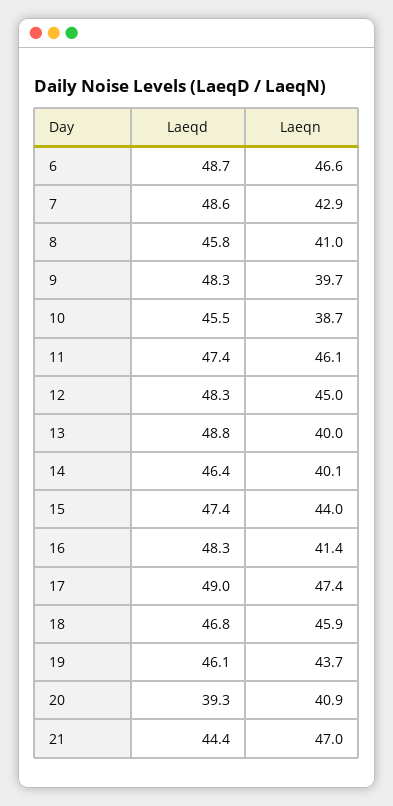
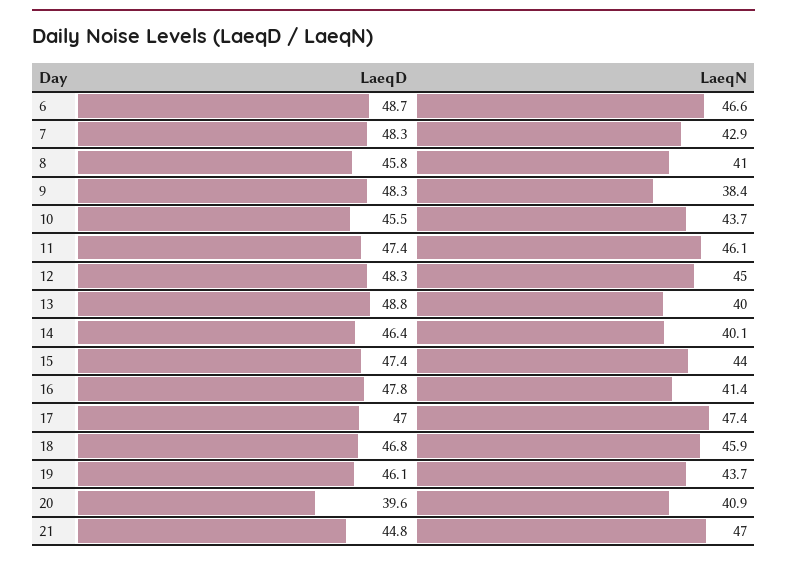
Laeqd, 7: 48.6 -> 48.3
Laeqn, 9: 39.7 -> 38.4
Laeqn, 10: 38.7 -> 43.7
Laeqd, 16: 48.3 -> 47.8
Laeqd, 17: 49 -> 47
Laeqd, 20: 39.3 -> 39.6
Laeqd, 21: 44.4 -> 44.8

